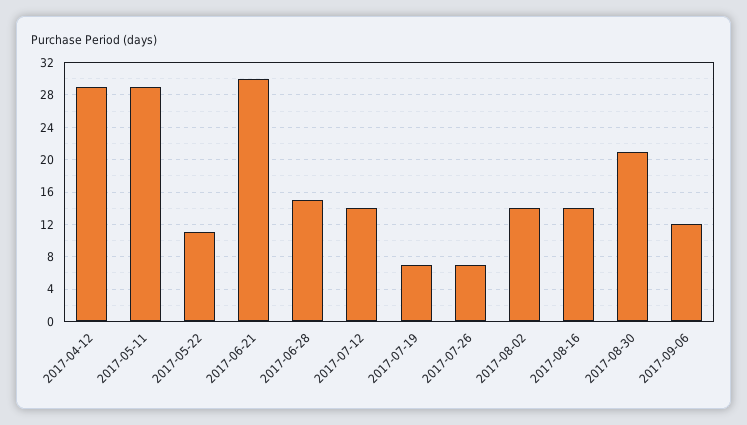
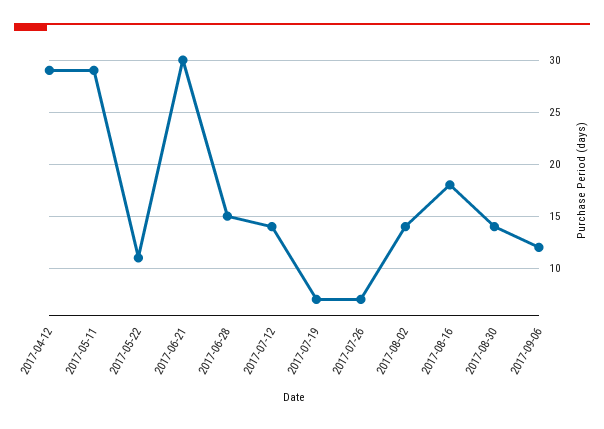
2017-08-16: 14 -> 18
2017-08-30: 21 -> 14

